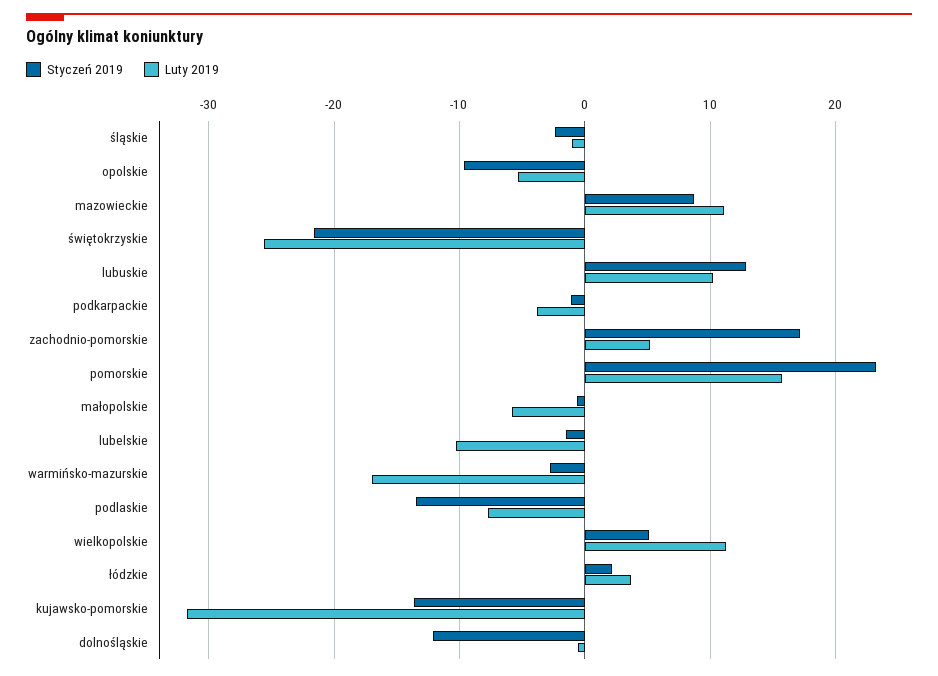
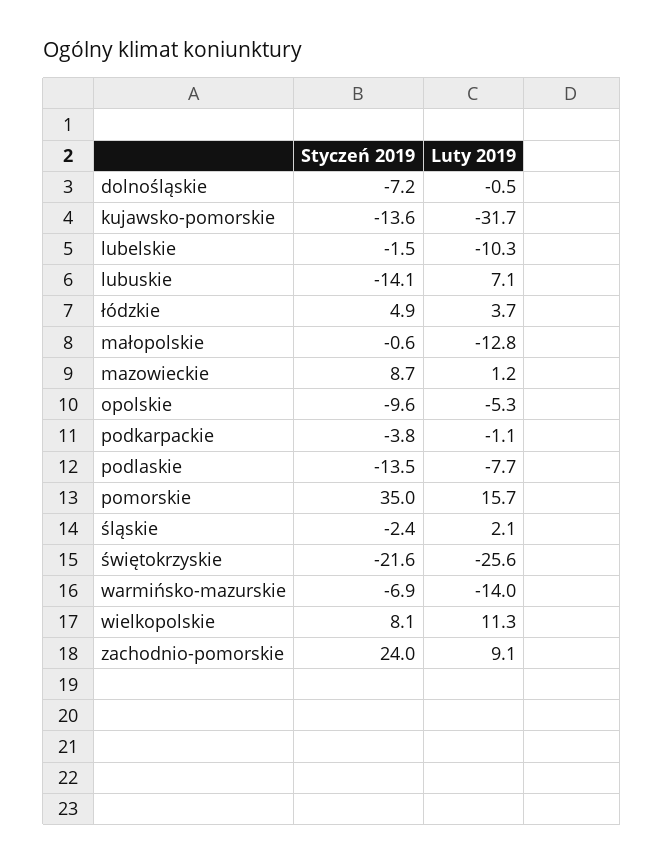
Luty 2019, śląskie: -1 -> 2.1
Luty 2019, mazowieckie: 11 -> 1.2
Styczeń 2019, lubuskie: 13 -> -14.1
Luty 2019, lubuskie: 10 -> 7.1
Styczeń 2019, podkarpackie: -1 -> -3.8
Luty 2019, podkarpackie: -4 -> -1.1
Styczeń 2019, zachodnio-pomorskie: 17 -> 24
Luty 2019, zachodnio-pomorskie: 5 -> 9.1
Styczeń 2019, pomorskie: 23 -> 35
Luty 2019, małopolskie: -6 -> -12.8
Styczeń 2019, warmińsko-mazurskie: -3 -> -6.9
Luty 2019, warmińsko-mazurskie: -17 -> -14
Styczeń 2019, wielkopolskie: 5 -> 8.1
Styczeń 2019, łódzkie: 2 -> 4.9
Styczeń 2019, dolnośląskie: -12 -> -7.2

